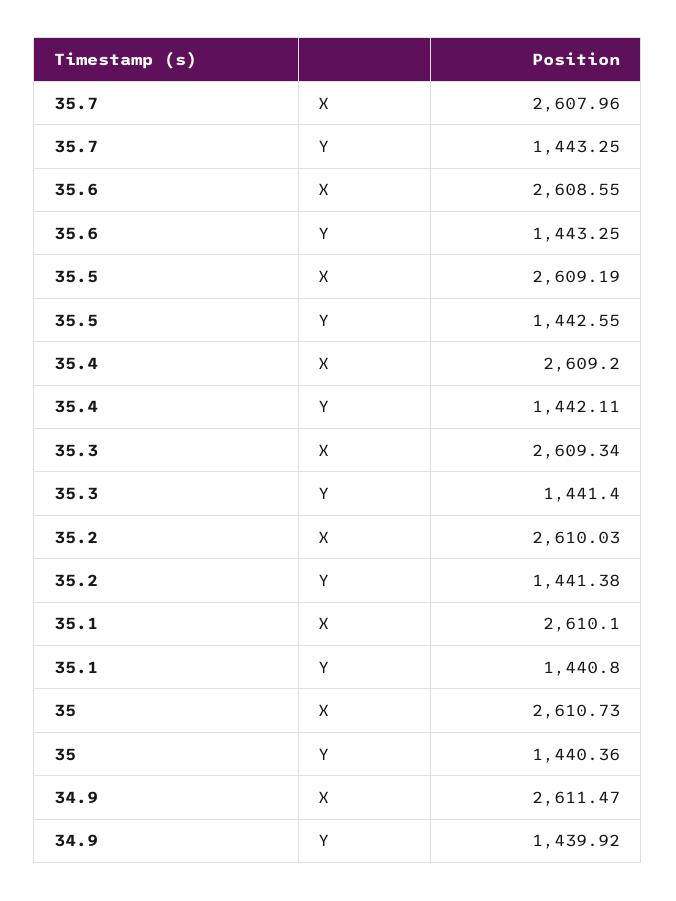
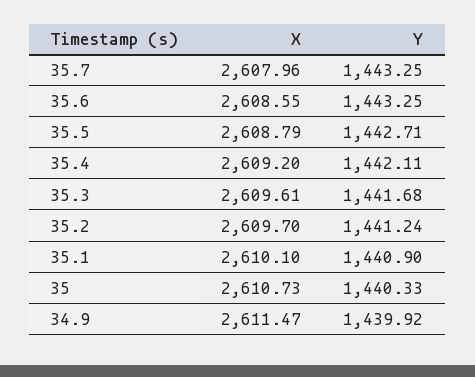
35.5, X: 2609.19 -> 2608.79
35.5, Y: 1442.55 -> 1442.71
35.3, X: 2609.34 -> 2609.61
35.3, Y: 1441.4 -> 1441.68
35.2, X: 2610.03 -> 2609.7
35.2, Y: 1441.38 -> 1441.24
35.1, Y: 1440.8 -> 1440.9
35, Y: 1440.36 -> 1440.33

